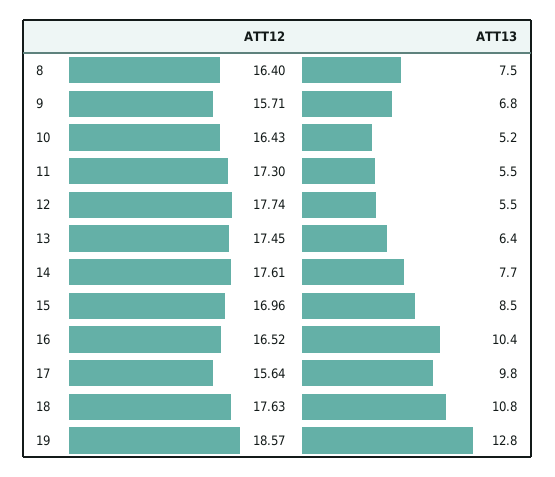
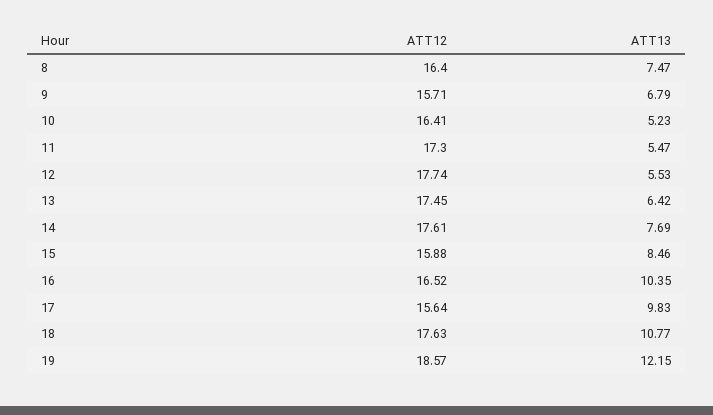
ATT12, 10: 16.43 -> 16.41
ATT12, 15: 16.96 -> 15.88
ATT13, 19: 12.8 -> 12.15

